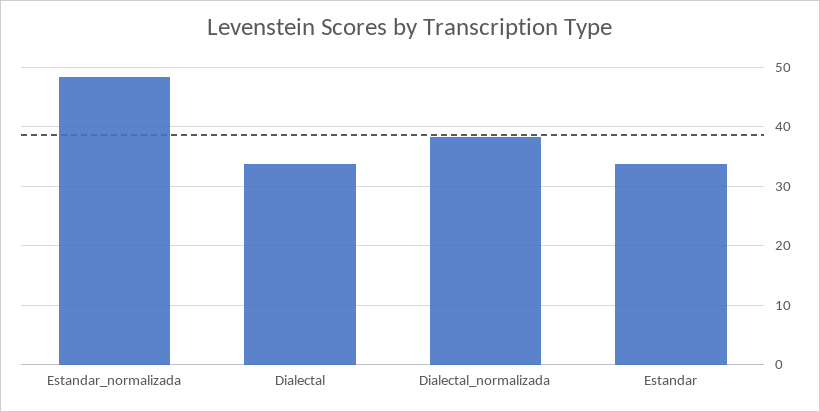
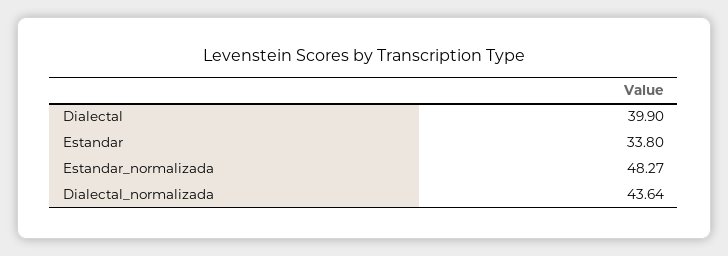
Dialectal: 34 -> 39.9
Dialectal_normalizada: 38 -> 43.64

